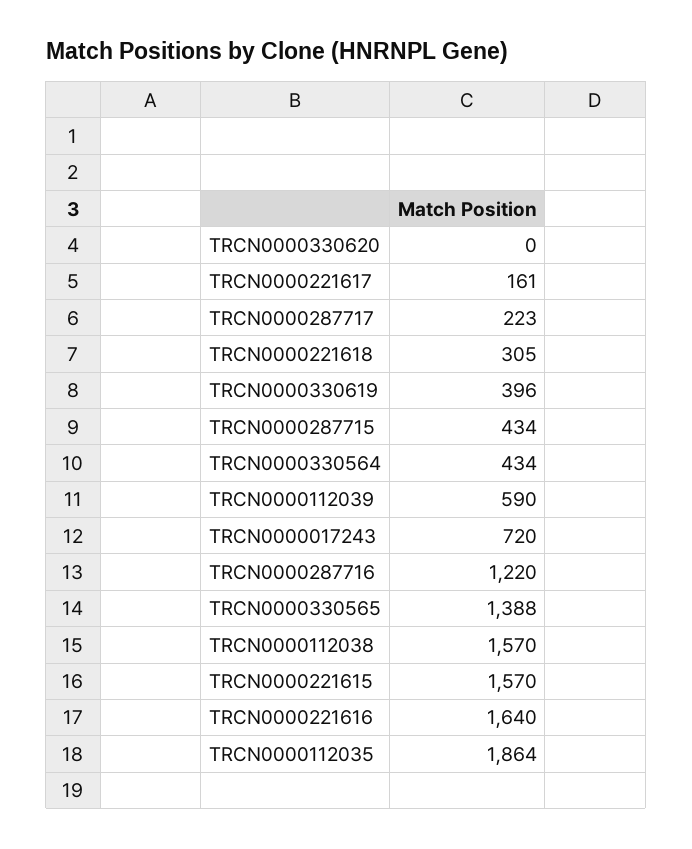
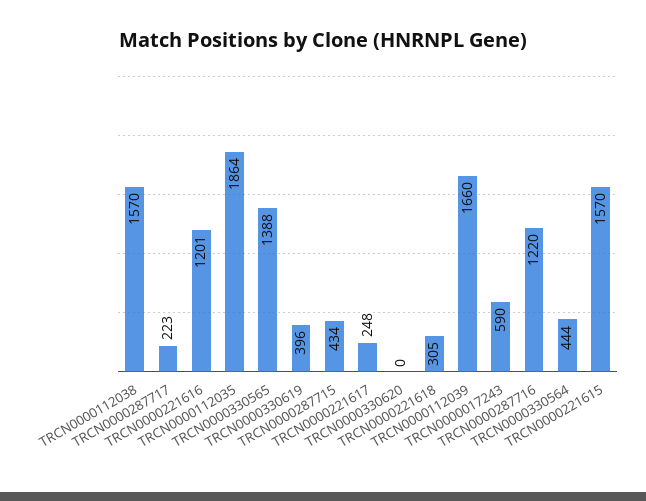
TRCN0000221617: 161 -> 248
TRCN0000330564: 434 -> 444
TRCN0000112039: 590 -> 1660
TRCN0000017243: 720 -> 590
TRCN0000221616: 1640 -> 1201

